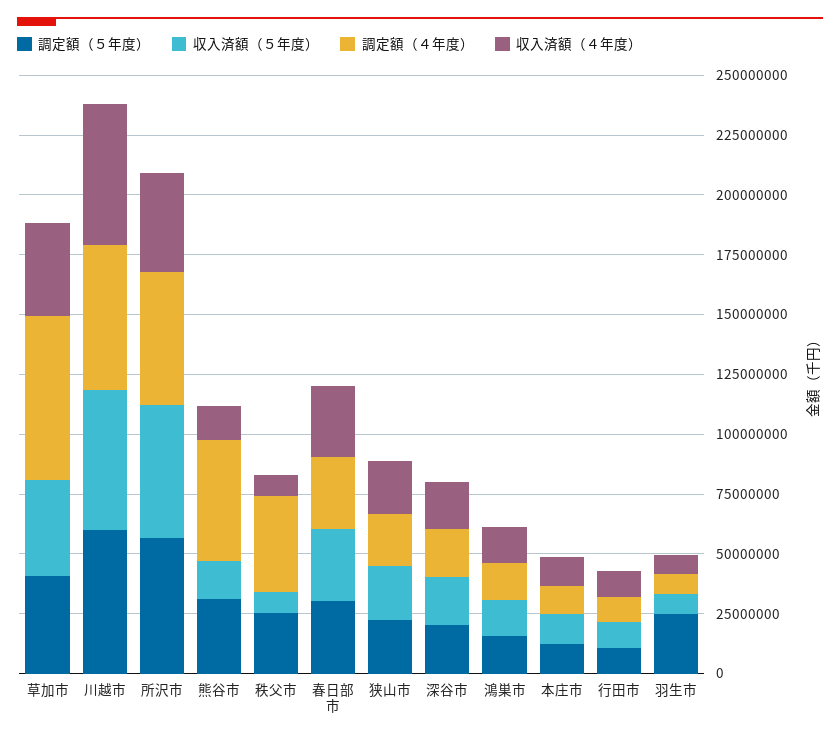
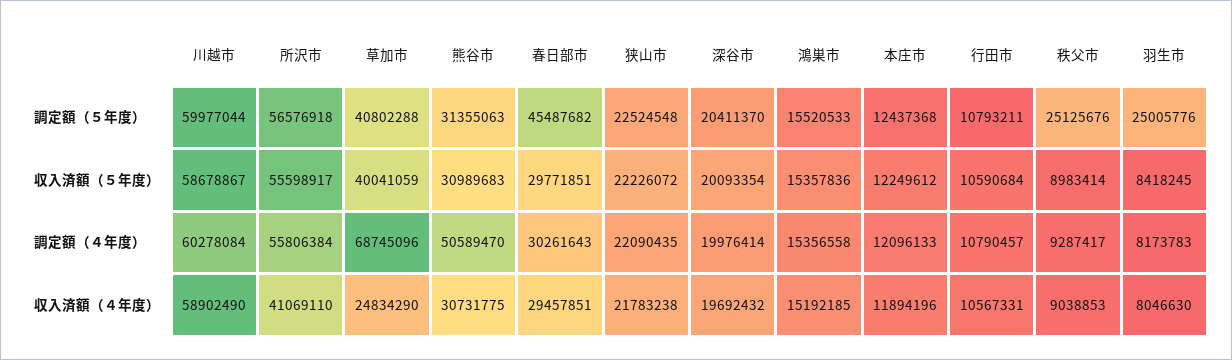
収入済額（４年度）, 草加市: 40000000 -> 24834290
収入済額（５年度）, 熊谷市: 15000000 -> 30989683
収入済額（４年度）, 熊谷市: 15000000 -> 30731775
調定額（４年度）, 秩父市: 40000000 -> 9287417
調定額（５年度）, 春日部市: 30000000 -> 45487682

